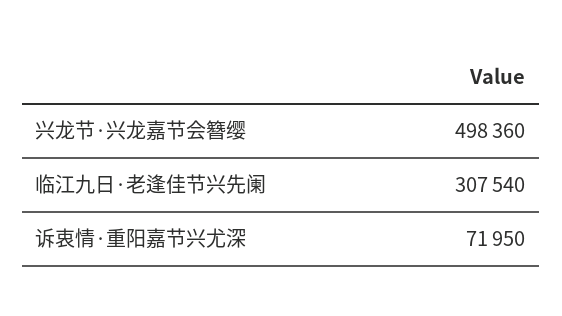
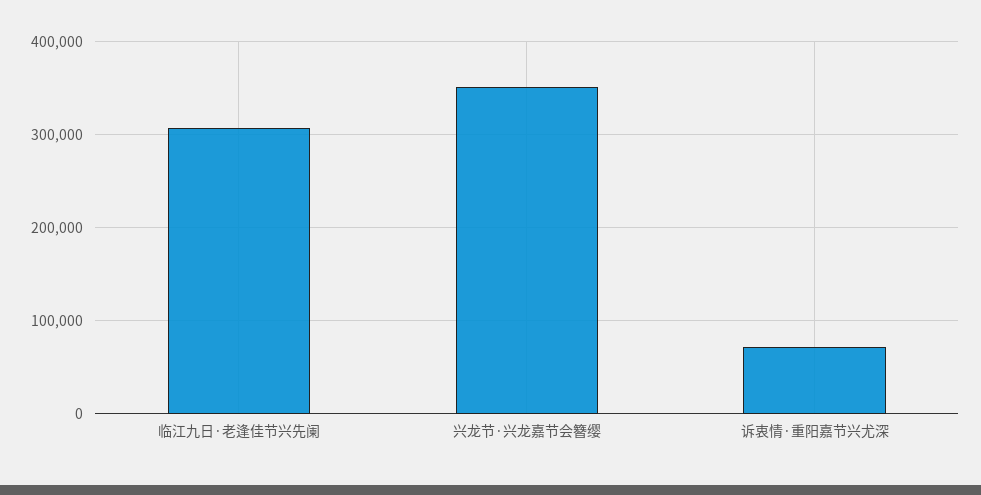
兴龙节·兴龙嘉节会簪缨: 498360 -> 350000

